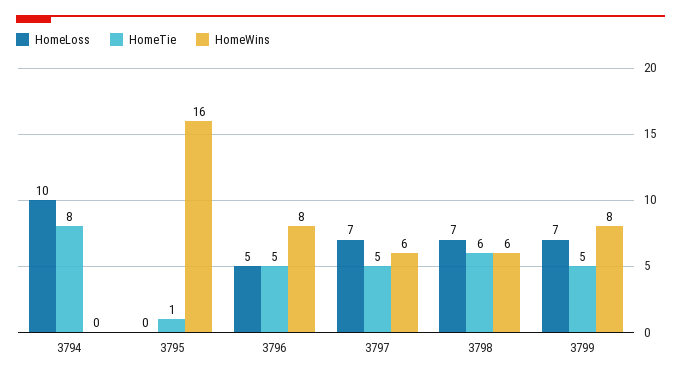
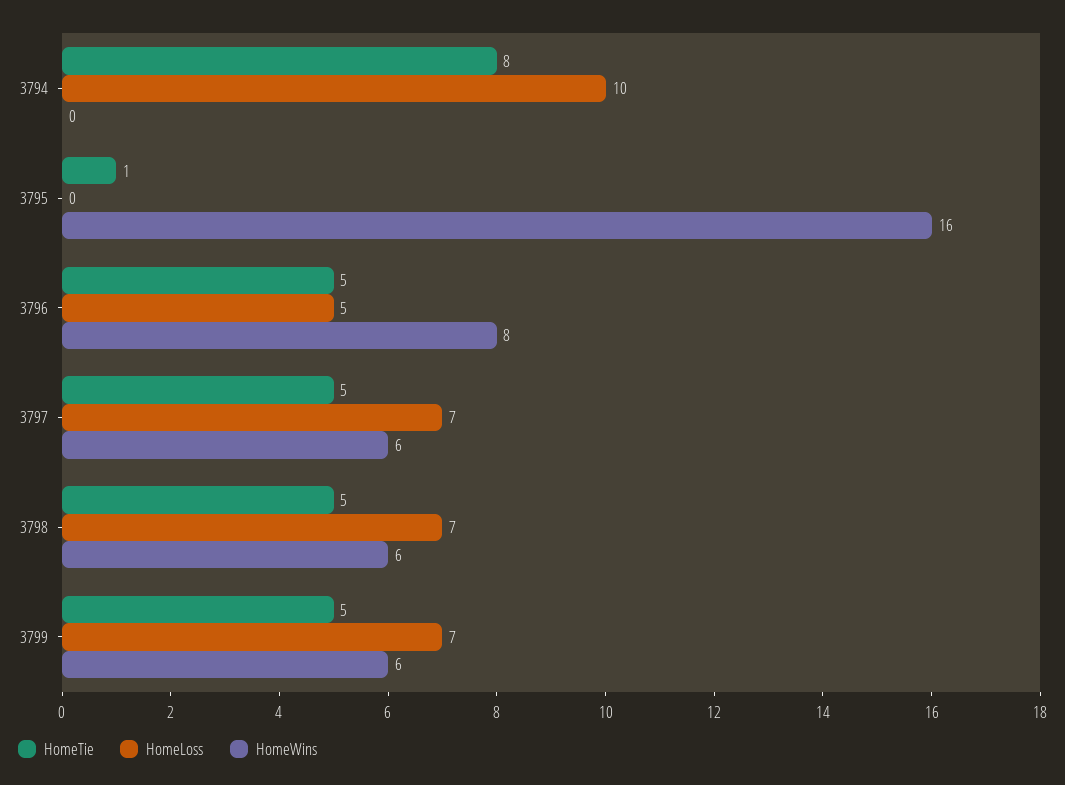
HomeTie, 3798: 6 -> 5
HomeWins, 3799: 8 -> 6

